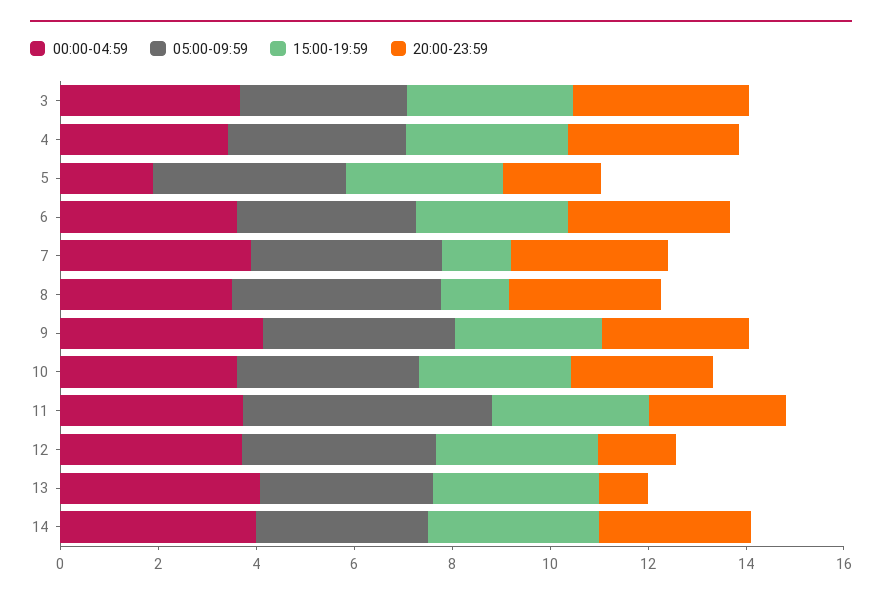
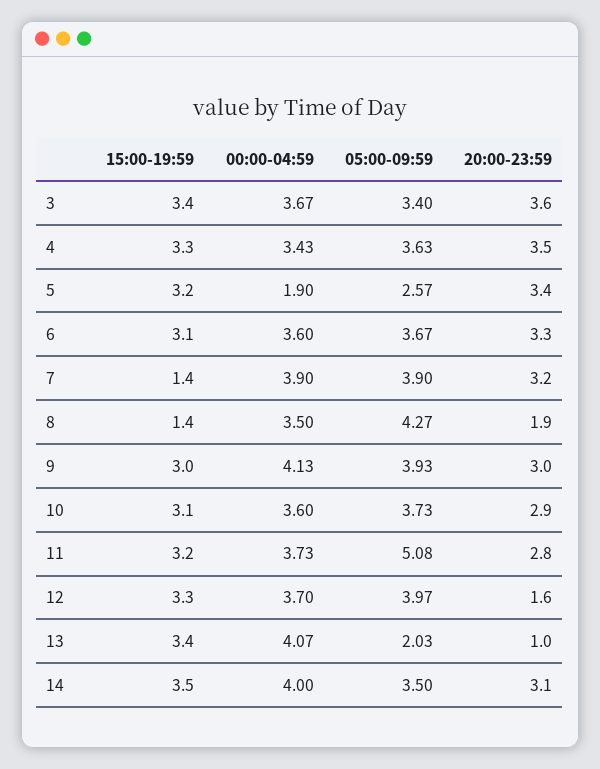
05:00-09:59, 5: 4 -> 2.57
20:00-23:59, 5: 2 -> 3.4
20:00-23:59, 8: 3 -> 1.9
05:00-09:59, 13: 3.5 -> 2.03

